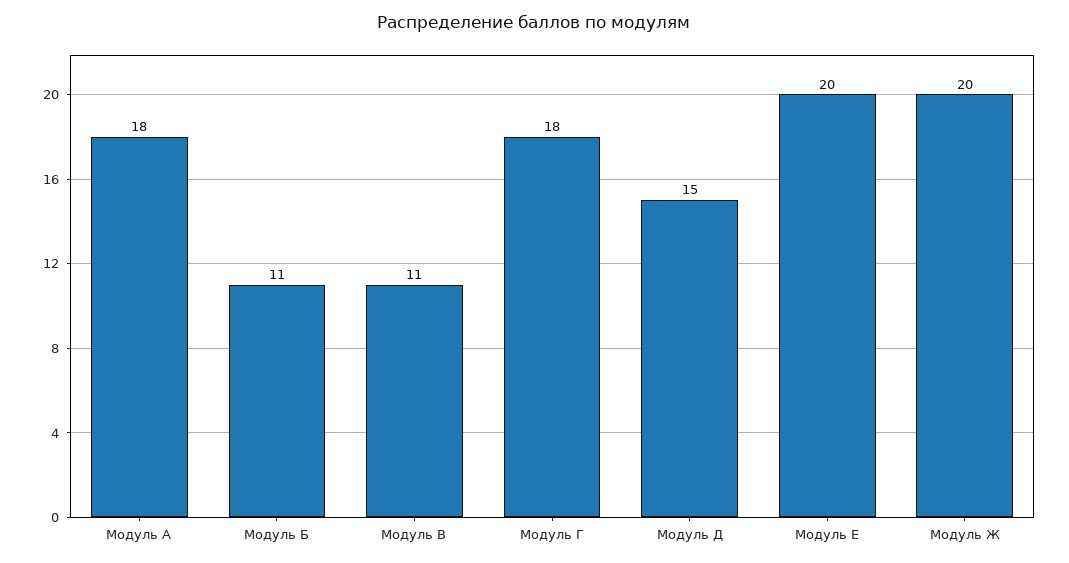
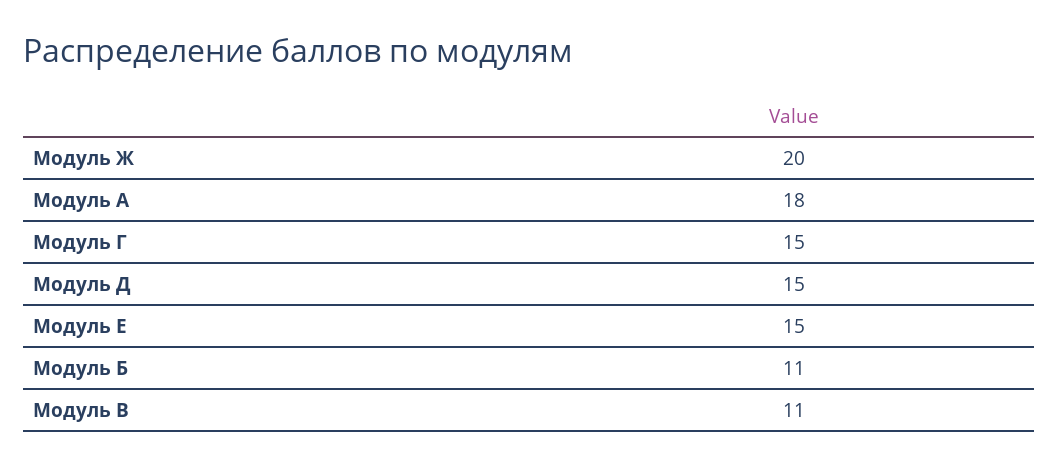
Модуль Г: 18 -> 15
Модуль Е: 20 -> 15

